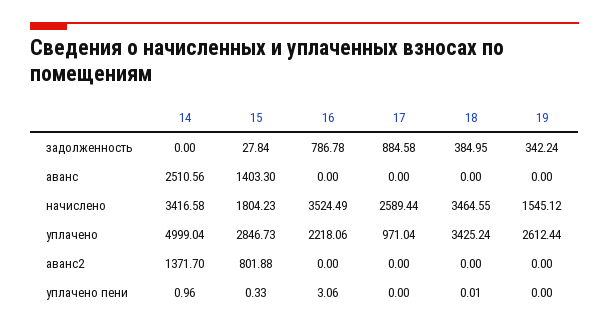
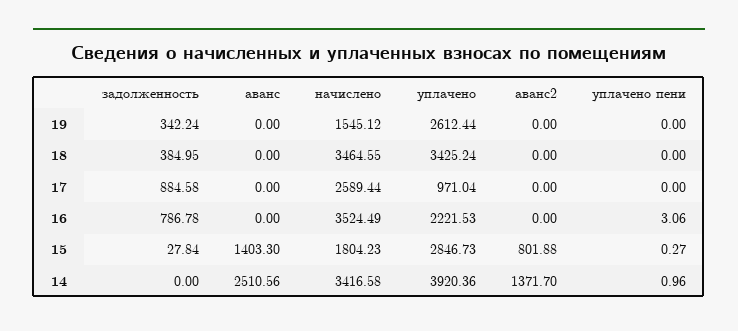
14, уплачено: 4999.04 -> 3920.36
16, уплачено: 2218.06 -> 2221.53
15, уплачено пени: 0.33 -> 0.27
18, уплачено пени: 0.01 -> 0

